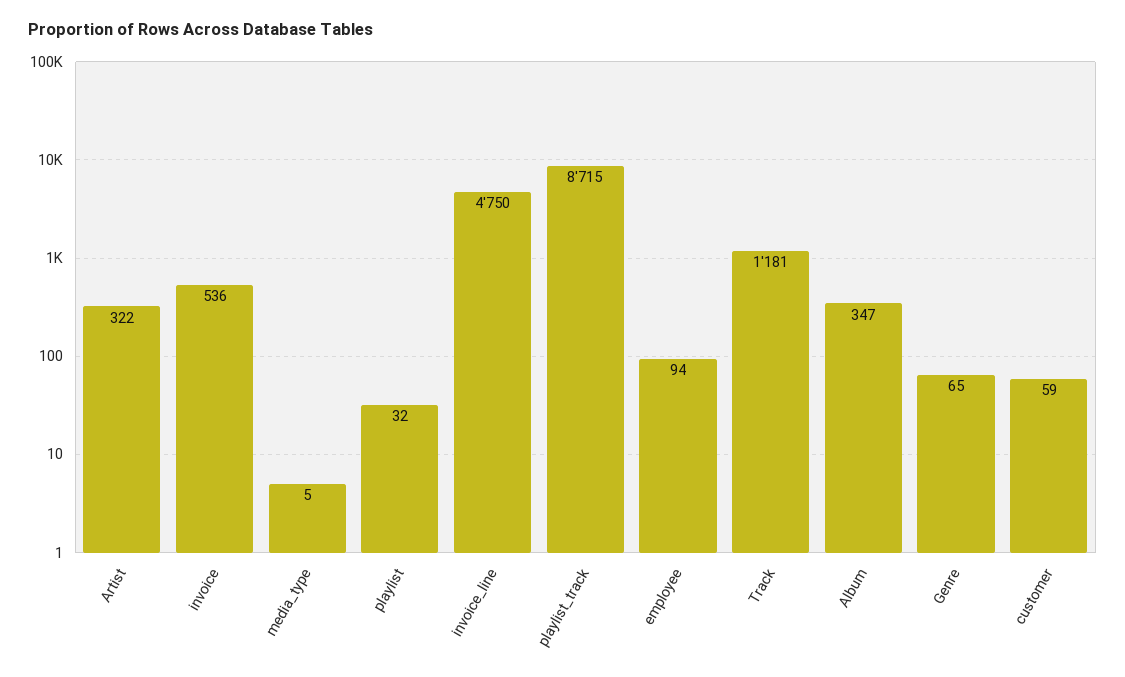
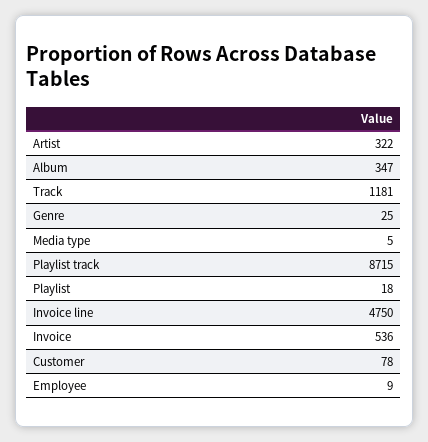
playlist: 32 -> 18
employee: 94 -> 9
Genre: 65 -> 25
customer: 59 -> 78

